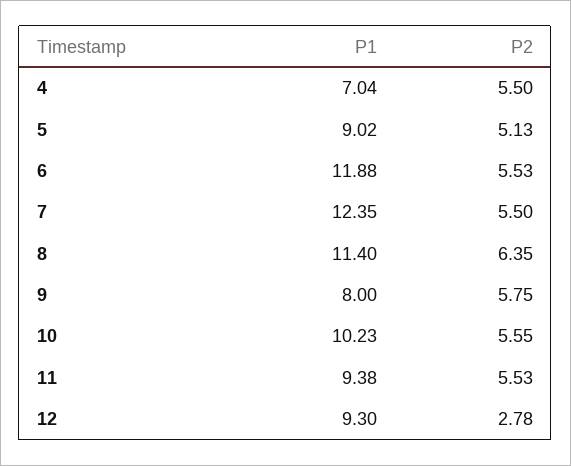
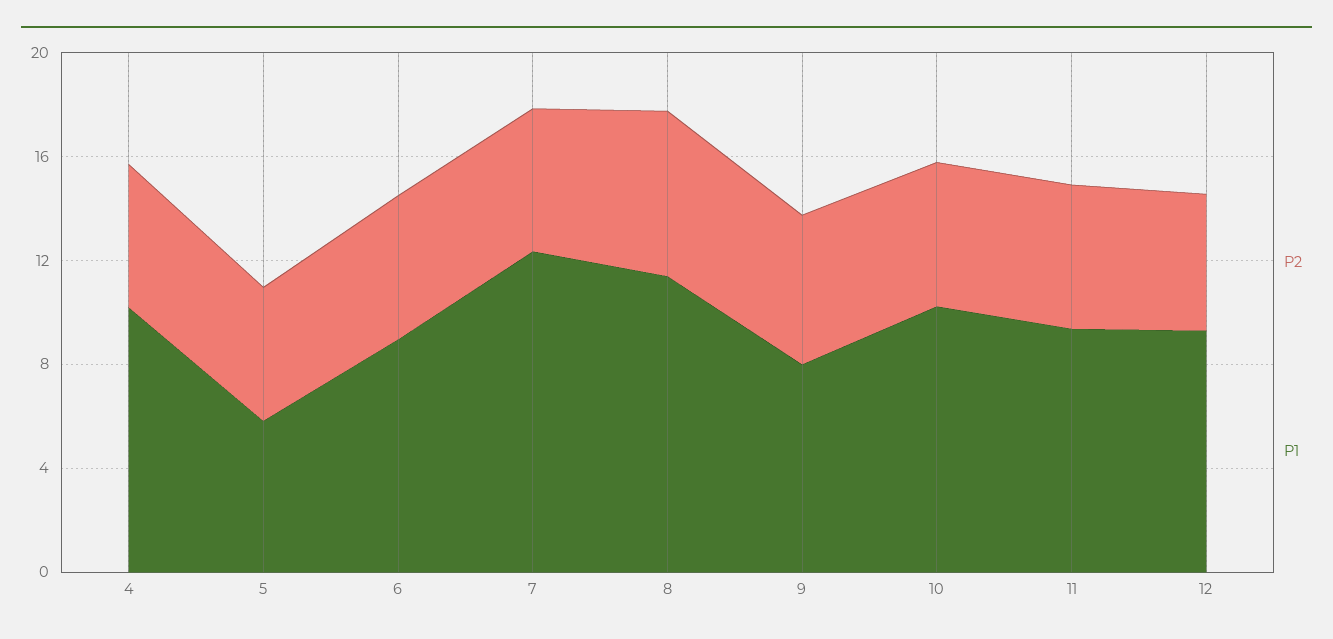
P1, 4: 7.04 -> 10
P1, 5: 9.02 -> 6
P1, 6: 11.88 -> 9
P2, 12: 2.78 -> 5

